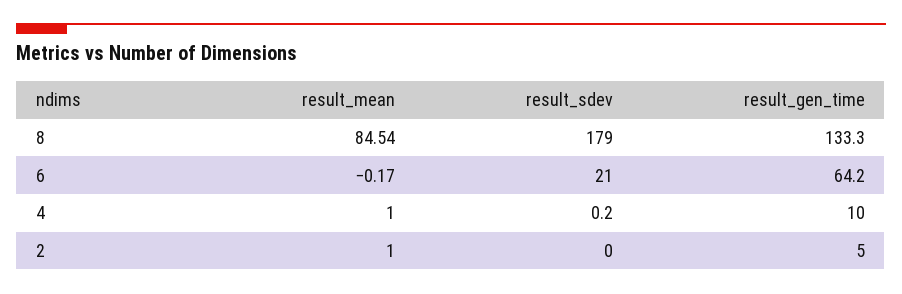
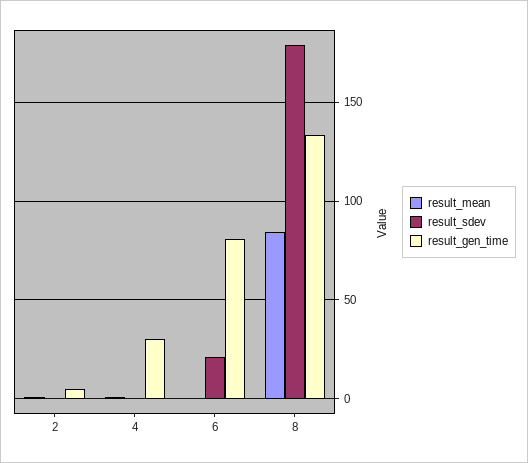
result_gen_time, 6: 64.2 -> 80
result_gen_time, 4: 10 -> 30

